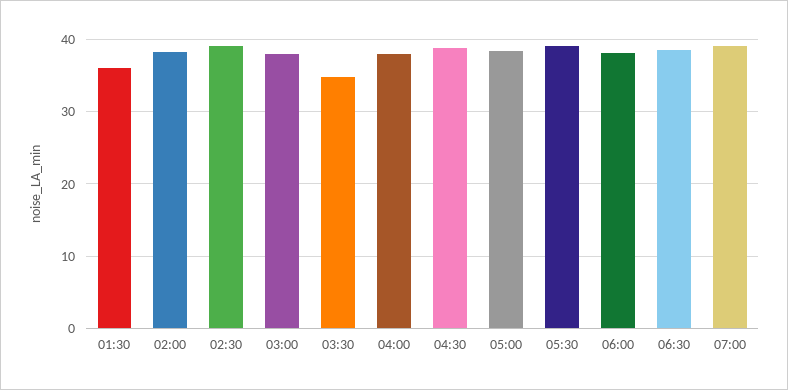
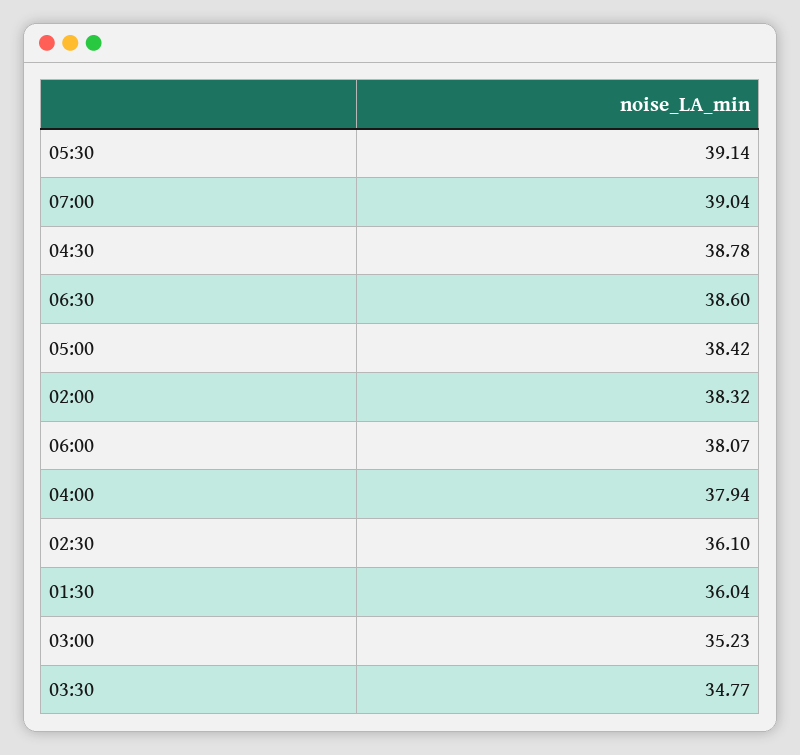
02:30: 39 -> 36.1
03:00: 38 -> 35.23

